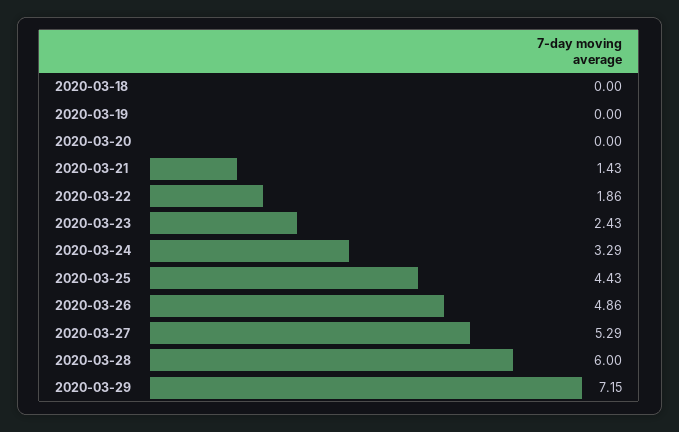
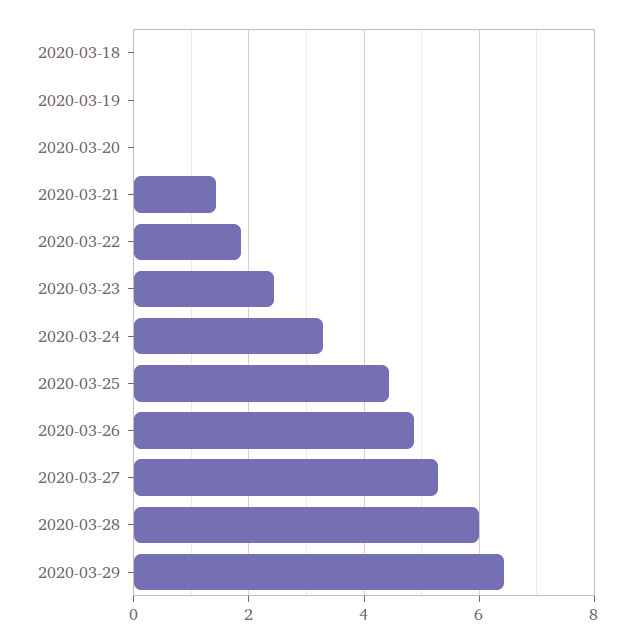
2020-03-29: 7.15 -> 6.4

